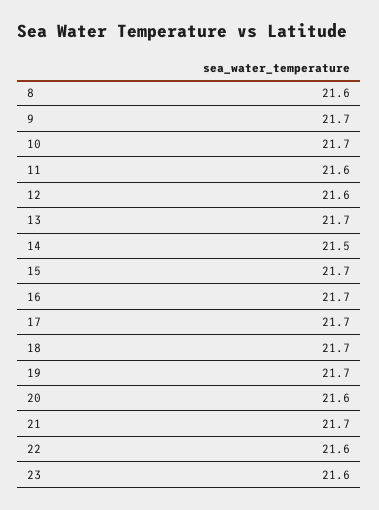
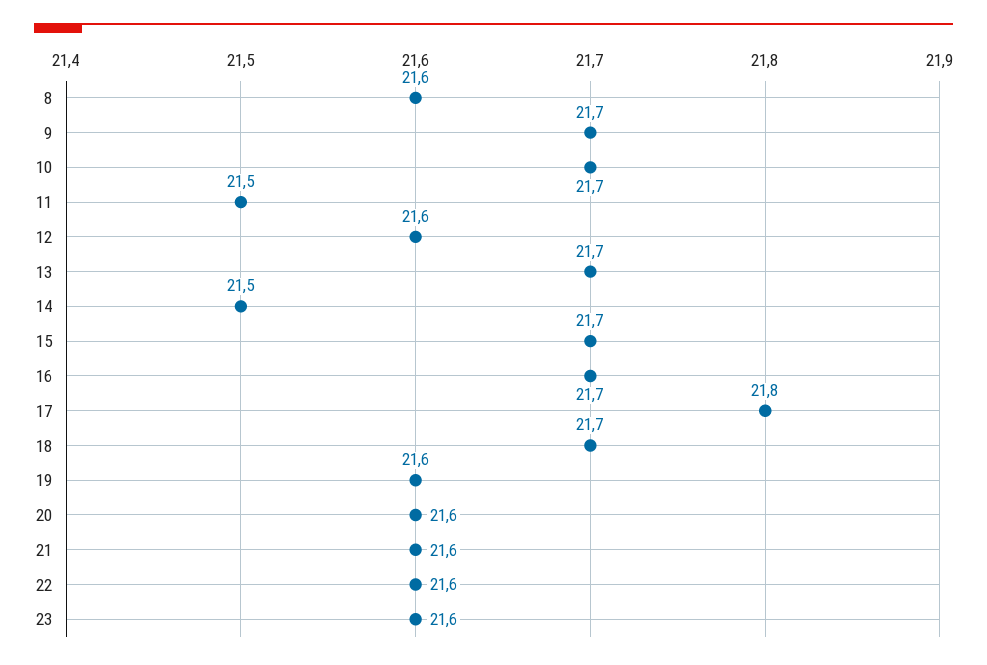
11: 21.6 -> 21.5
17: 21.7 -> 21.8
19: 21.7 -> 21.6
21: 21.7 -> 21.6

